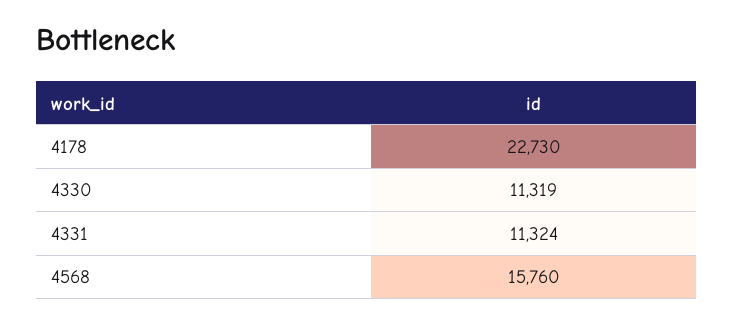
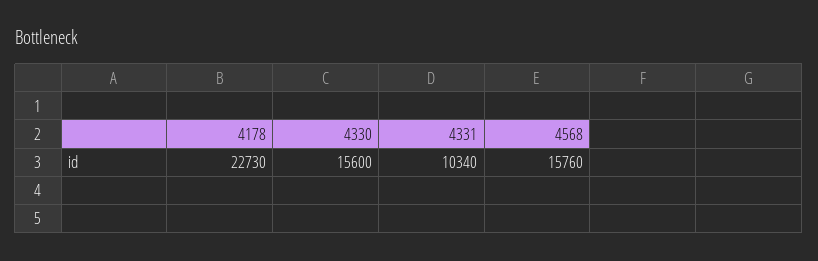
4330: 11319 -> 15600
4331: 11324 -> 10340

